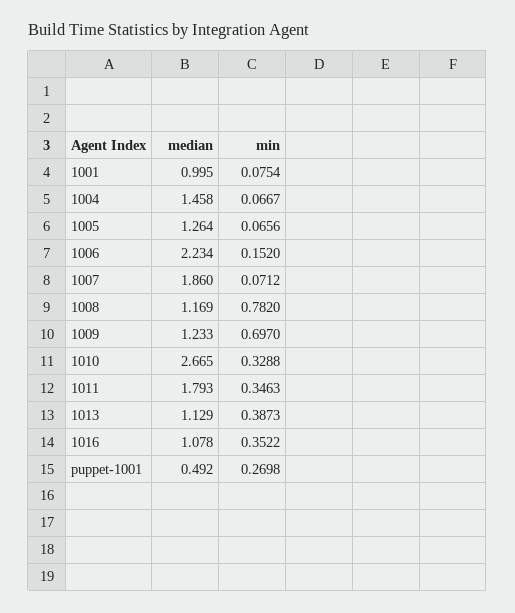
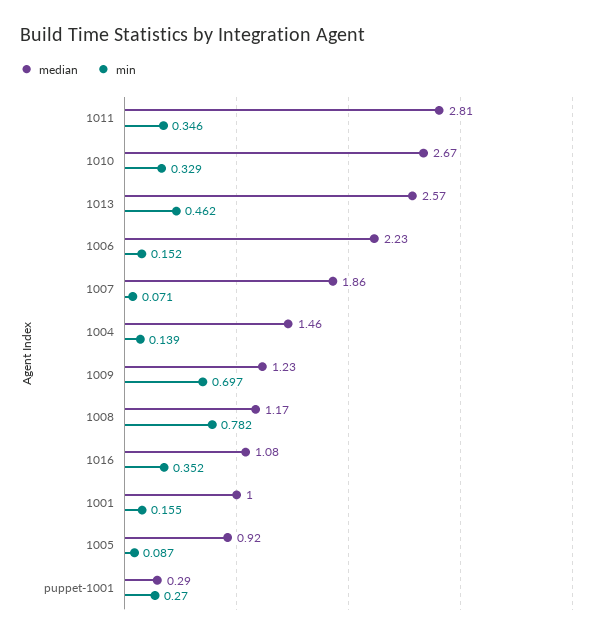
min, 1001: 0.0754 -> 0.155
min, 1004: 0.0667 -> 0.139
median, 1005: 1.264 -> 0.92
min, 1005: 0.0656 -> 0.087
median, 1011: 1.793 -> 2.81
median, 1013: 1.129 -> 2.57
min, 1013: 0.3873 -> 0.462
median, puppet-1001: 0.492 -> 0.29

